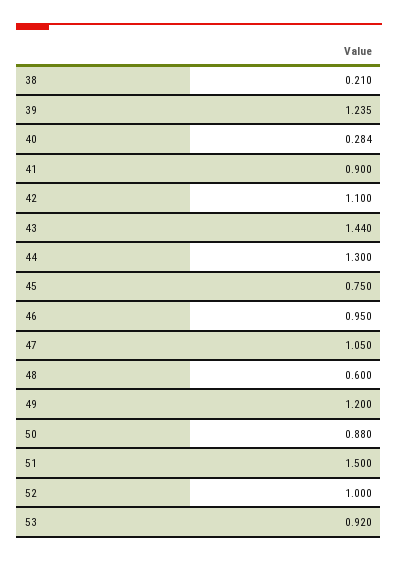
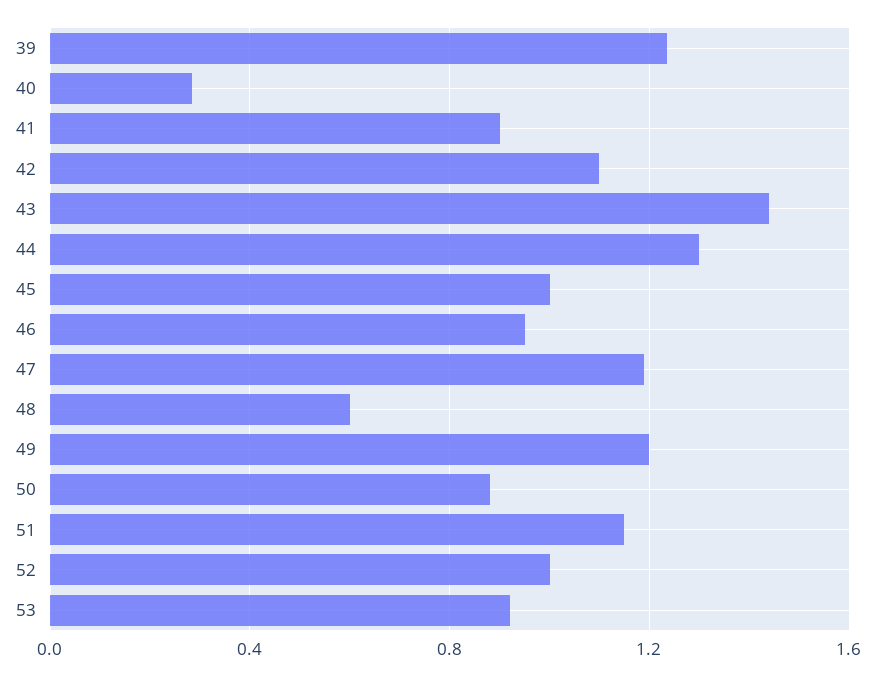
38: 0.21 -> none
45: 0.75 -> 1
47: 1.05 -> 1.2
51: 1.5 -> 1.15

